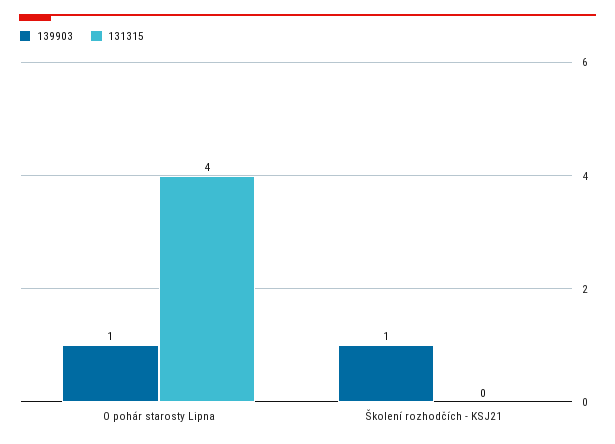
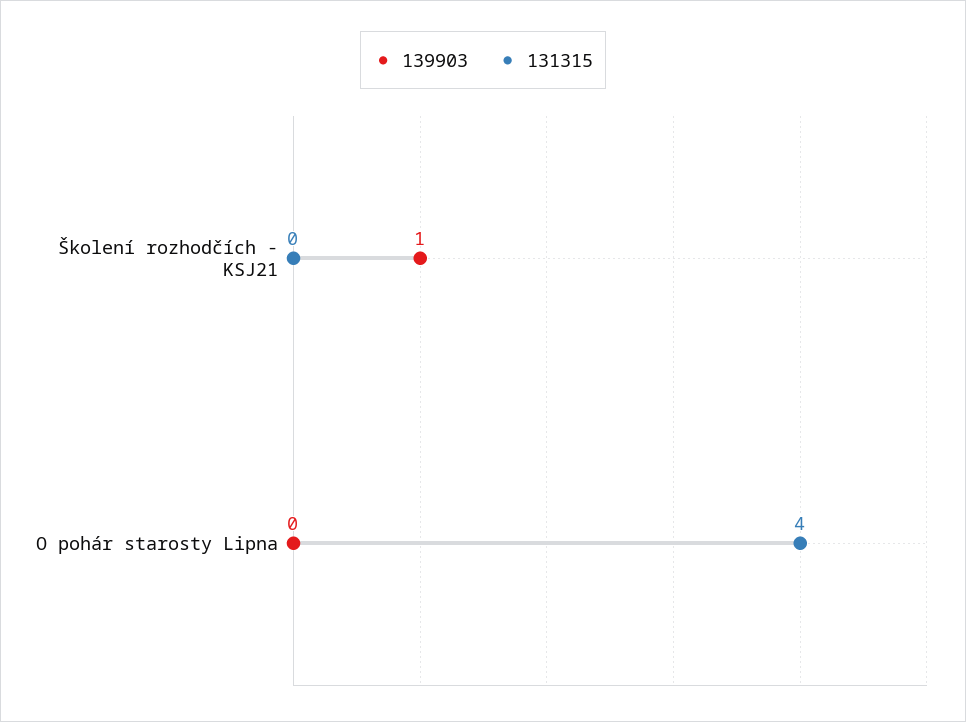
139903, O pohár starosty Lipna: 1 -> 0

